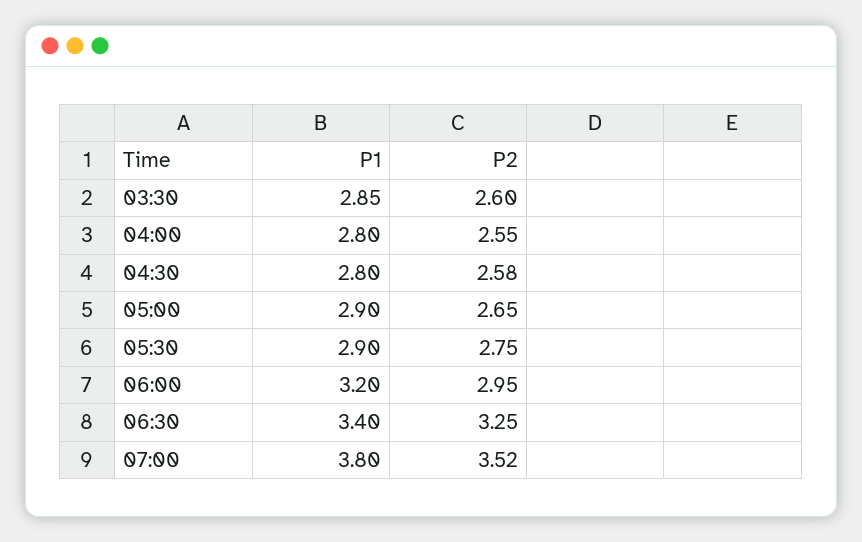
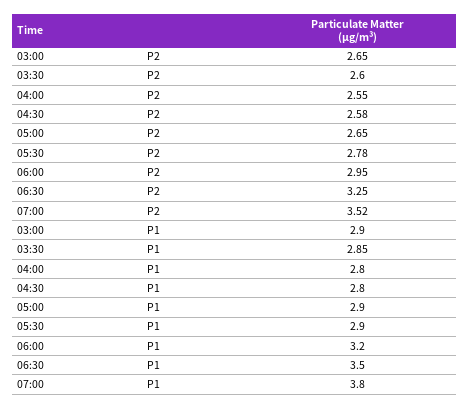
P2, 05:30: 2.75 -> 2.78
P1, 06:30: 3.4 -> 3.5
P2, 03:00: none -> 2.65
P1, 03:00: none -> 2.9

